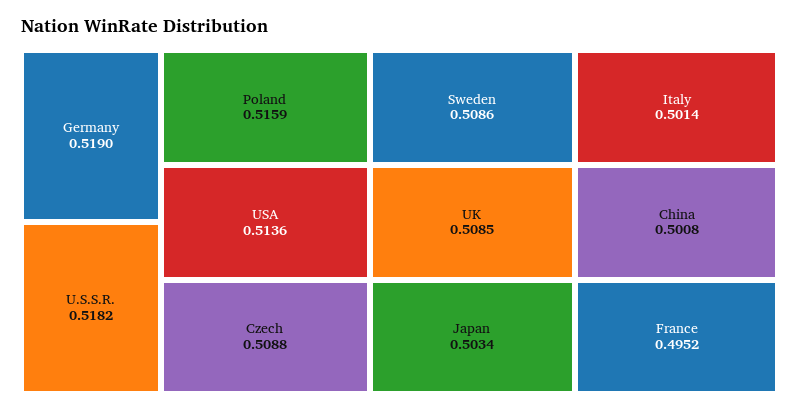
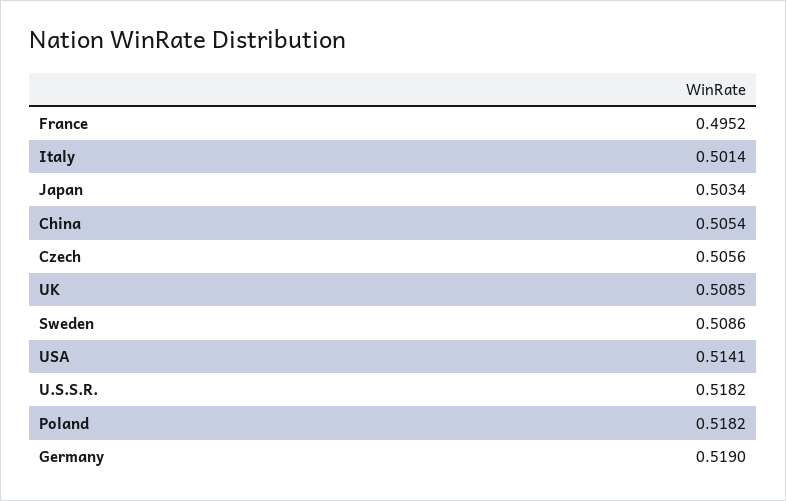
Poland: 0.5159 -> 0.5182
USA: 0.5136 -> 0.5141
Czech: 0.5088 -> 0.5056
China: 0.5008 -> 0.5054

